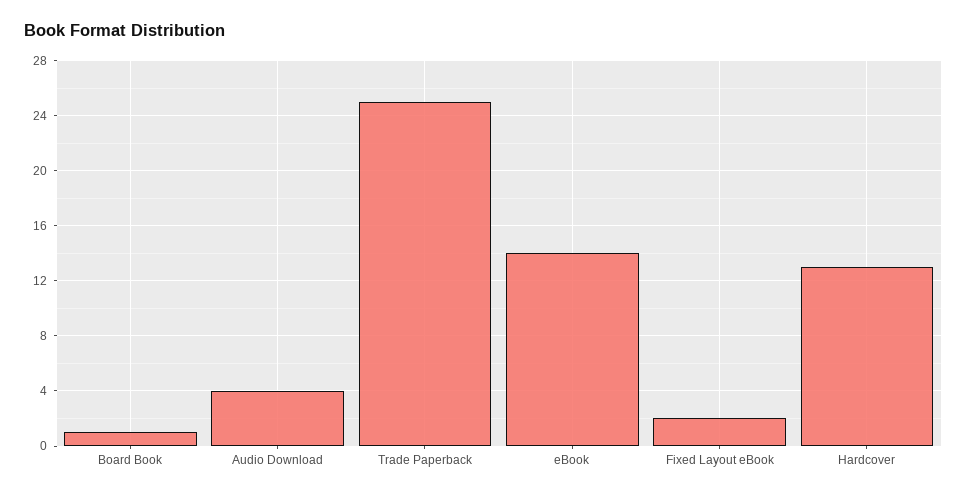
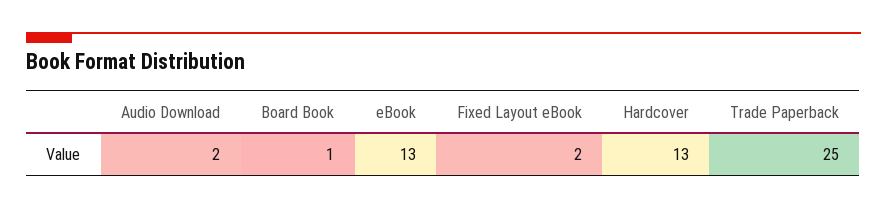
Audio Download: 4 -> 2
eBook: 14 -> 13

